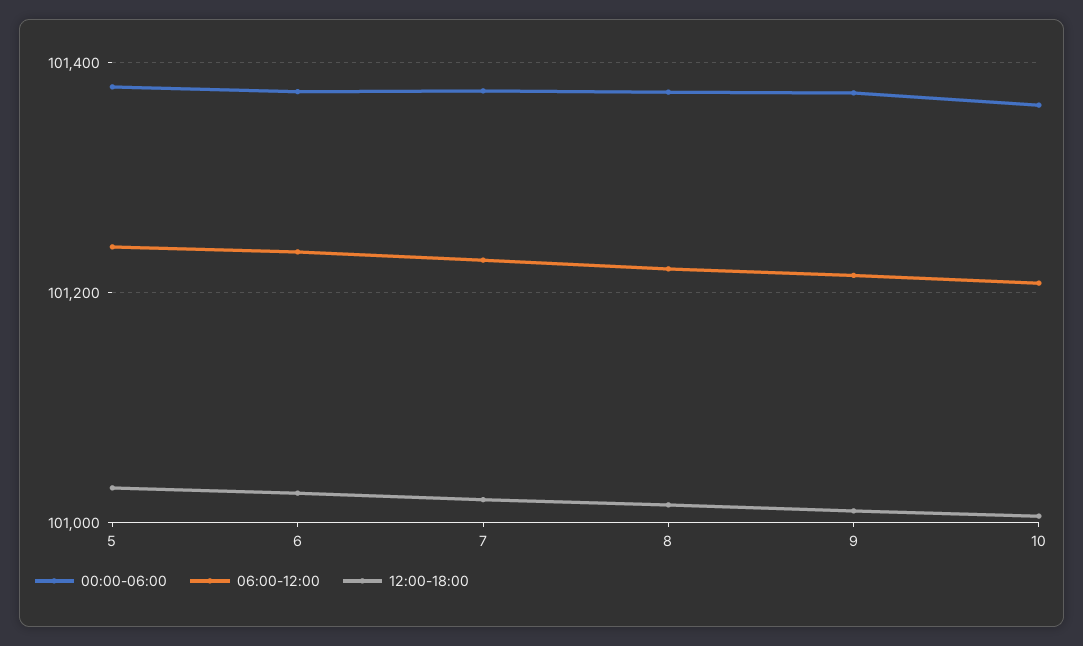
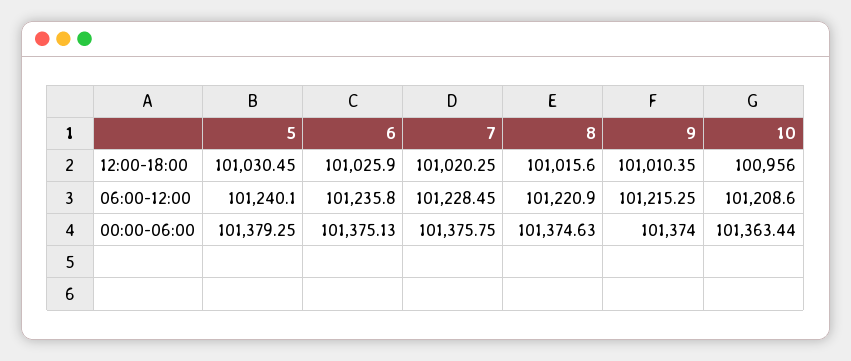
12:00-18:00, 10: 101000 -> 100956

